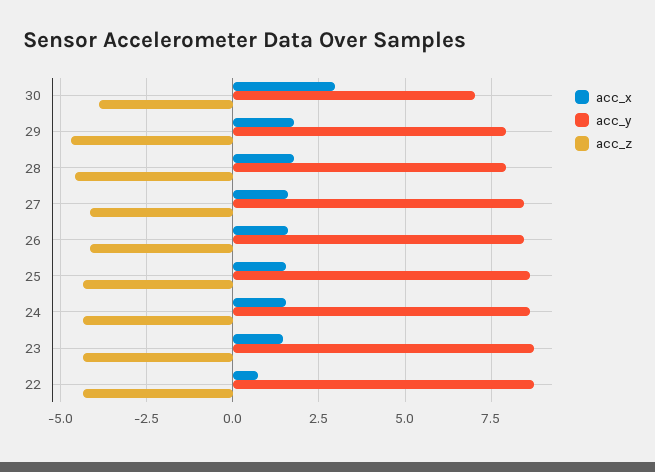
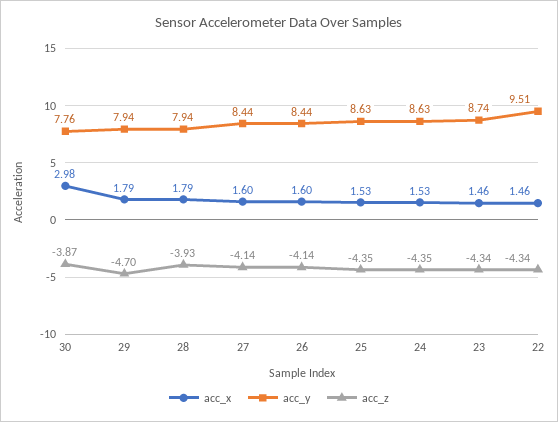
acc_y, 30: 7 -> 7.76
acc_z, 28: -4.5 -> -3.93
acc_x, 22: 0.75 -> 1.46
acc_y, 22: 8.75 -> 9.51

